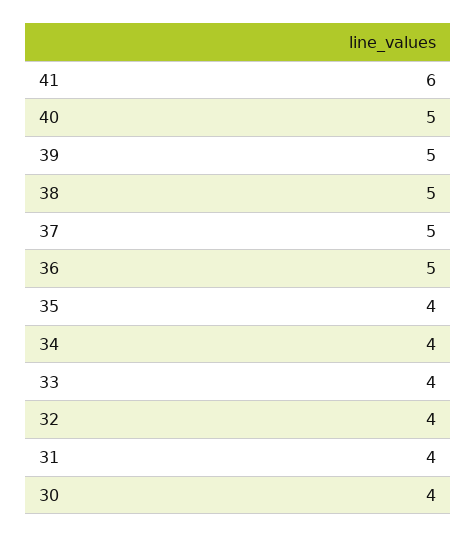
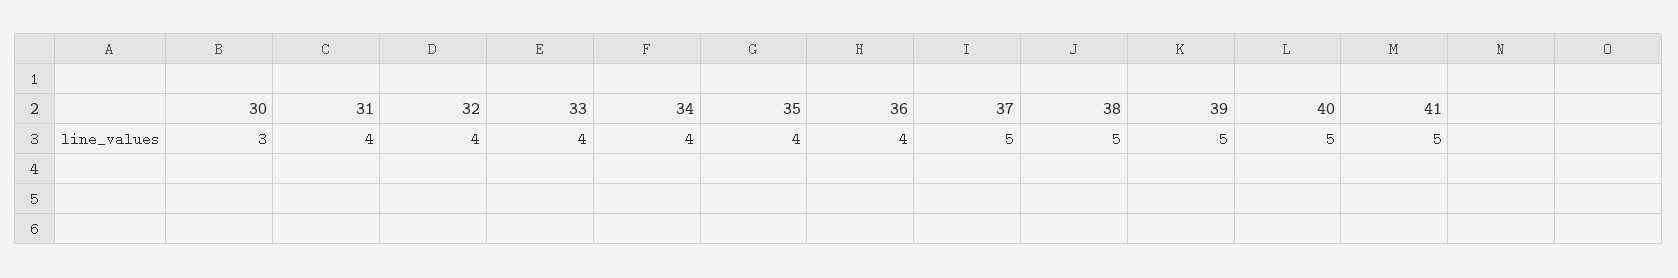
41: 6 -> 5
36: 5 -> 4
30: 4 -> 3

